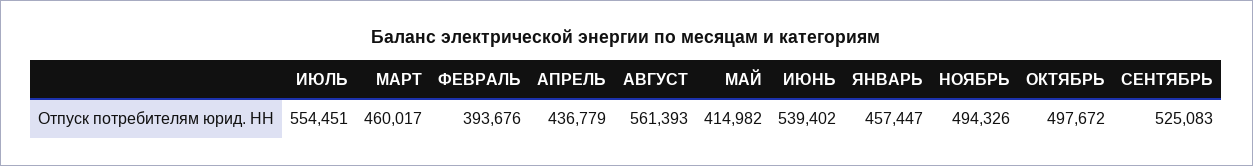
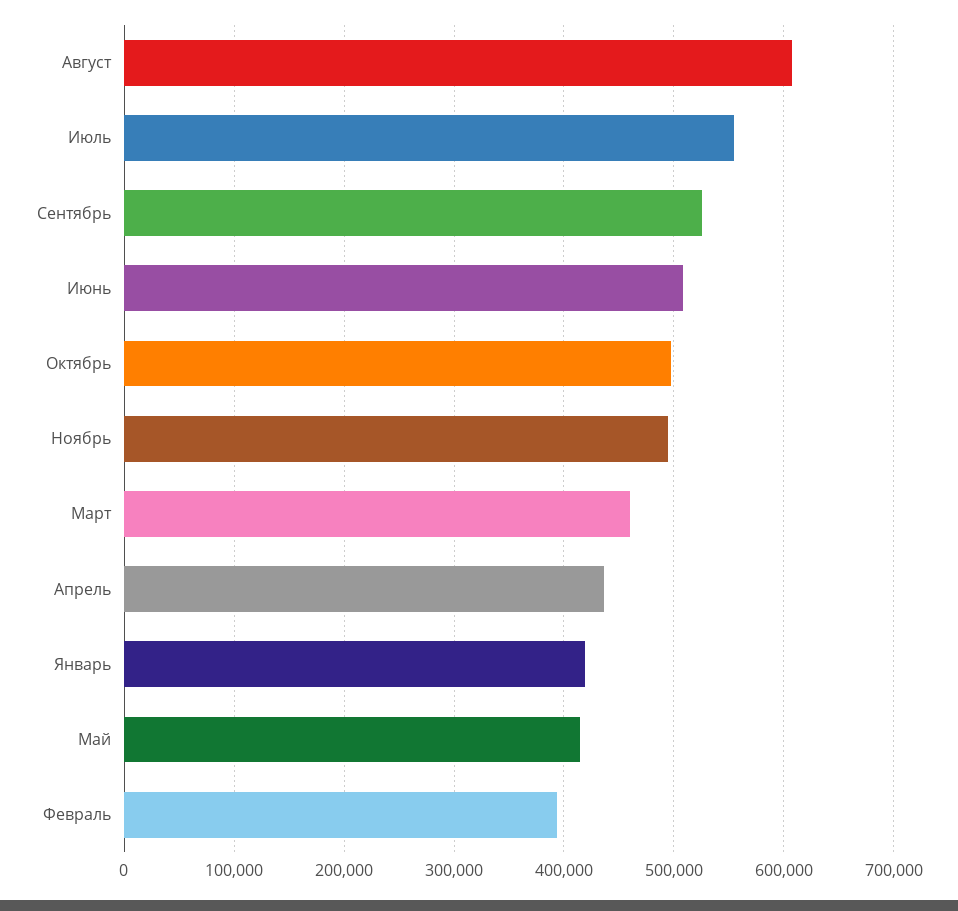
АВГУСТ: 561393 -> 610000
ИЮНЬ: 539402 -> 510000
ЯНВАРЬ: 457447 -> 420000

